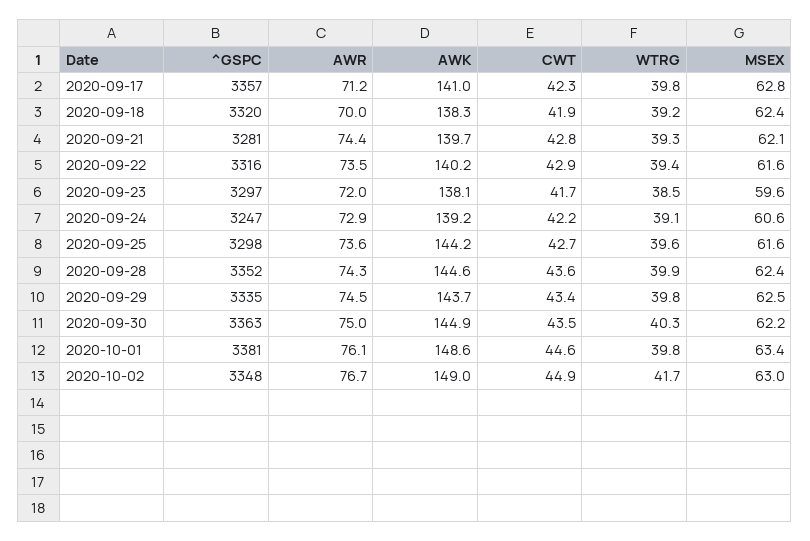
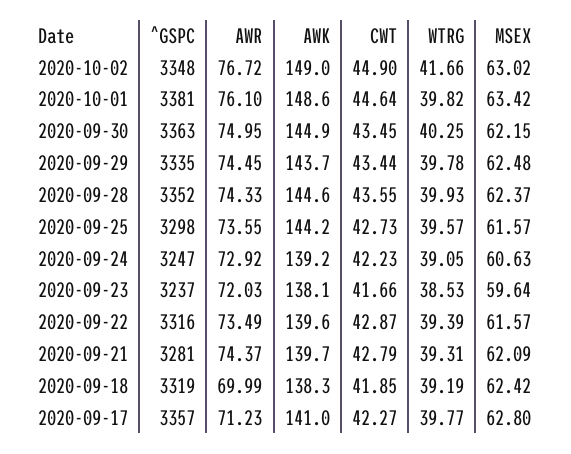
^GSPC, 2020-09-18: 3320 -> 3319
AWK, 2020-09-22: 140.2 -> 139.6
^GSPC, 2020-09-23: 3297 -> 3237

